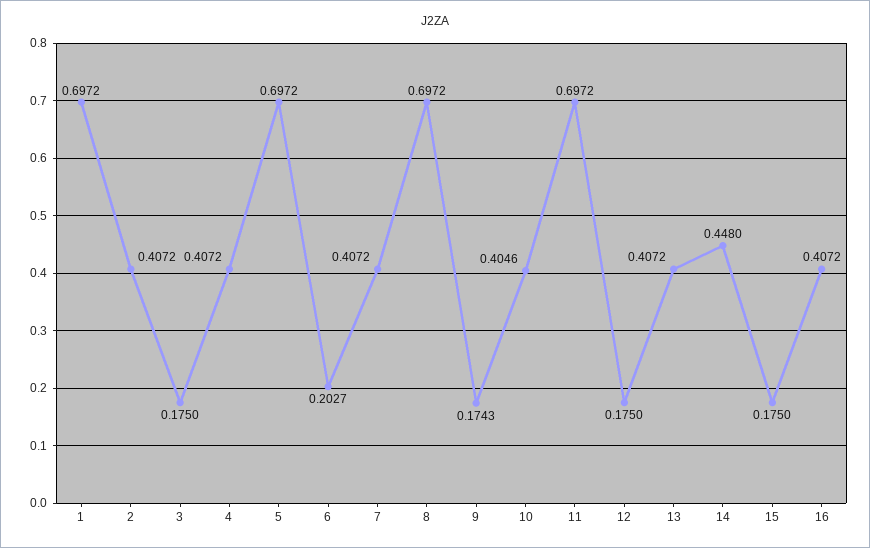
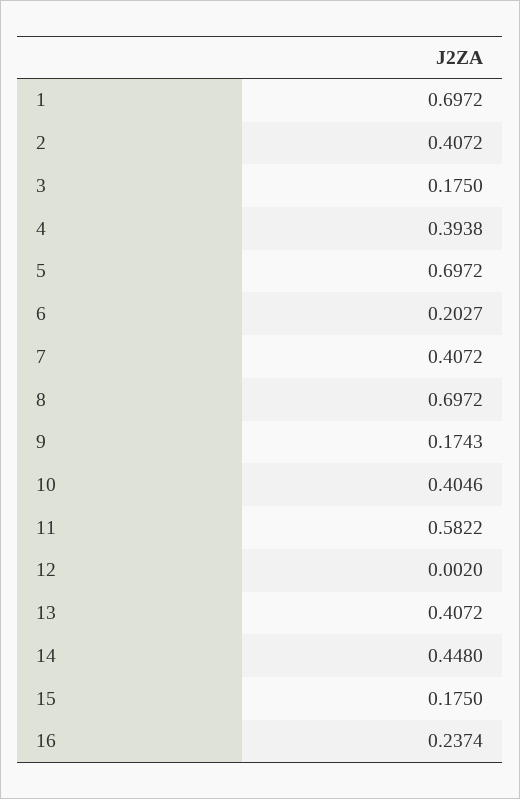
4: 0.4072 -> 0.3938
11: 0.6972 -> 0.5822
12: 0.175 -> 0.002
16: 0.4072 -> 0.2374

